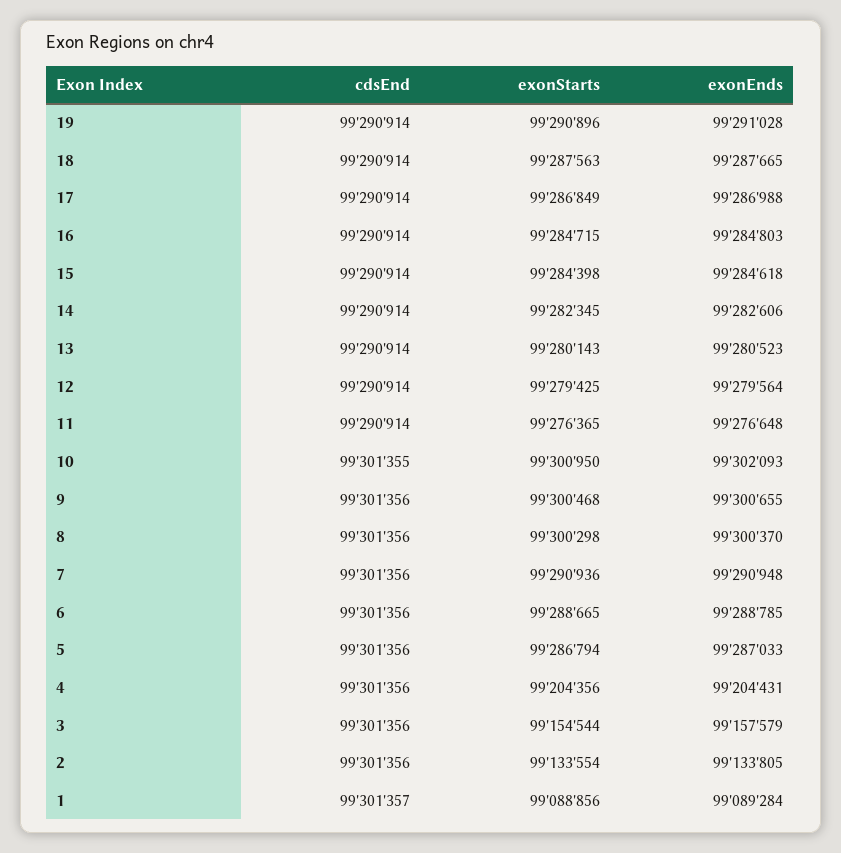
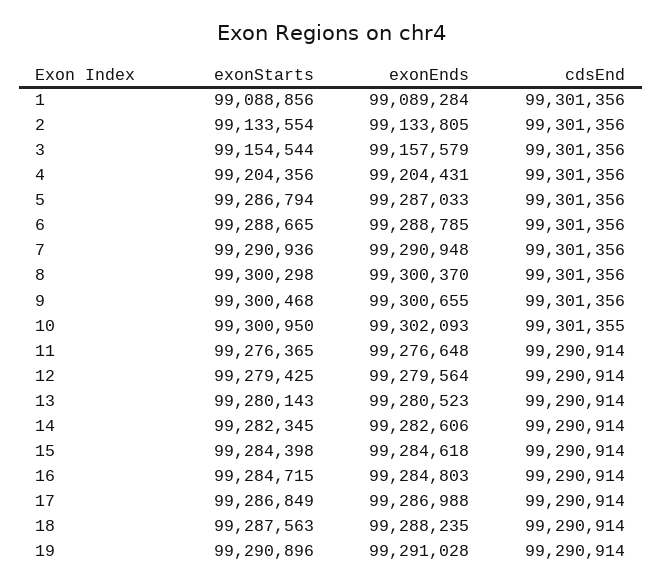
exonEnds, 18: 99287665 -> 99288235
cdsEnd, 1: 99301357 -> 99301356

